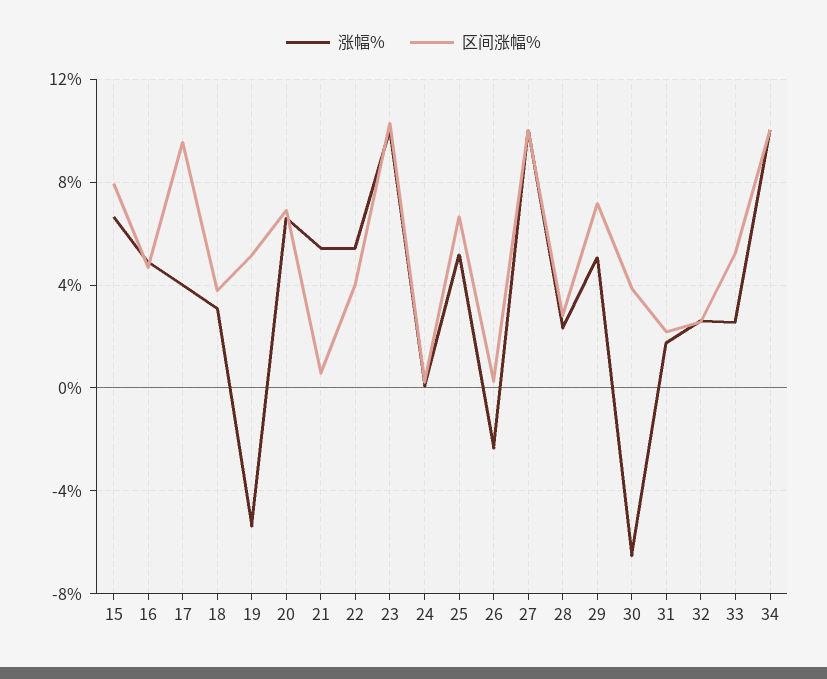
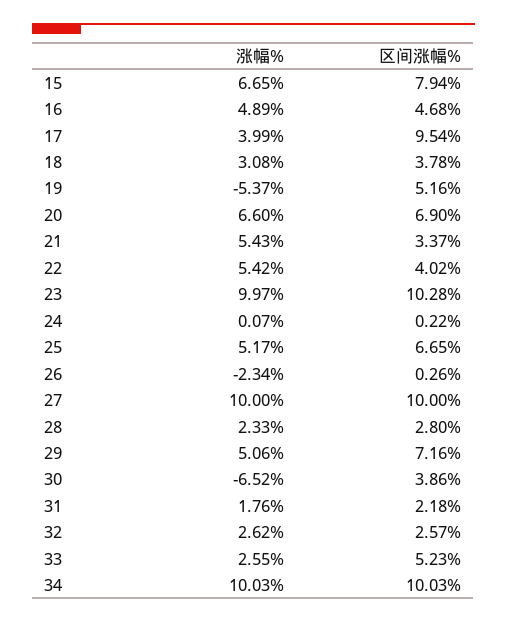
区间涨幅%, 21: 0.5 -> 3.37

